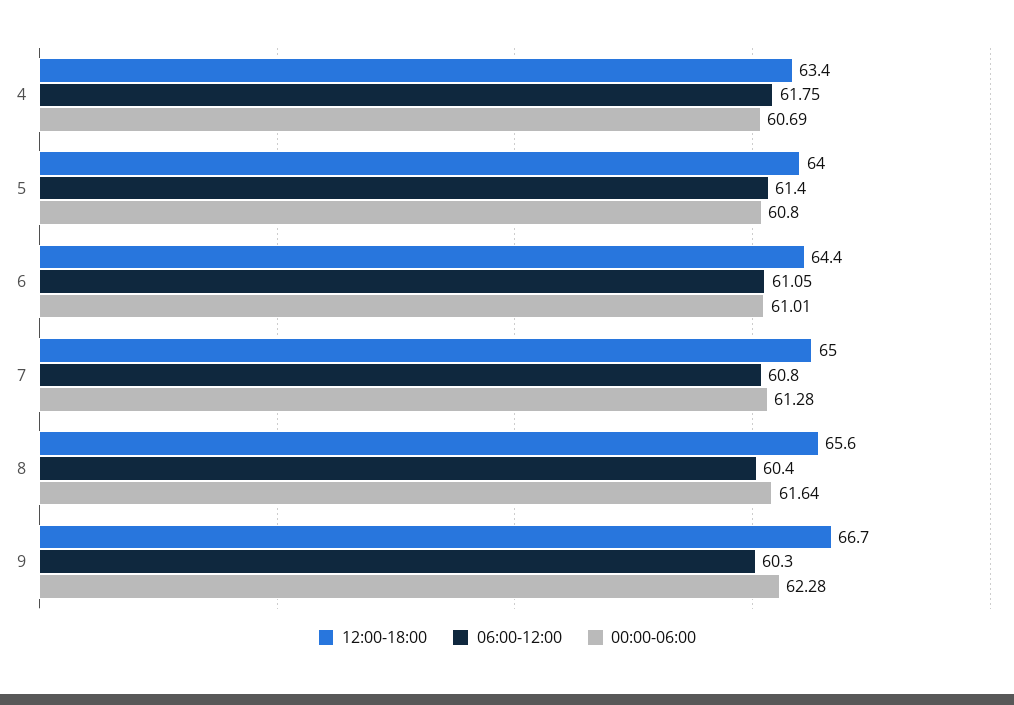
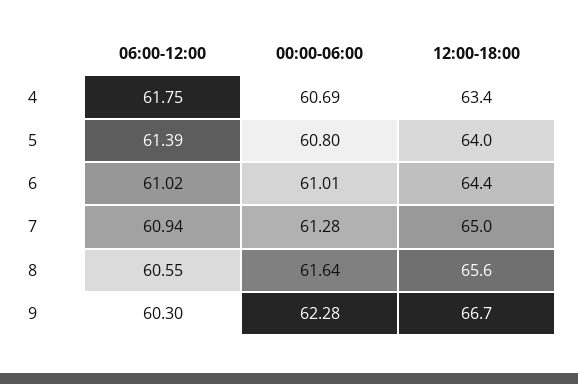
06:00-12:00, 5: 61.4 -> 61.39
06:00-12:00, 6: 61.05 -> 61.02
06:00-12:00, 7: 60.8 -> 60.94
06:00-12:00, 8: 60.4 -> 60.55

